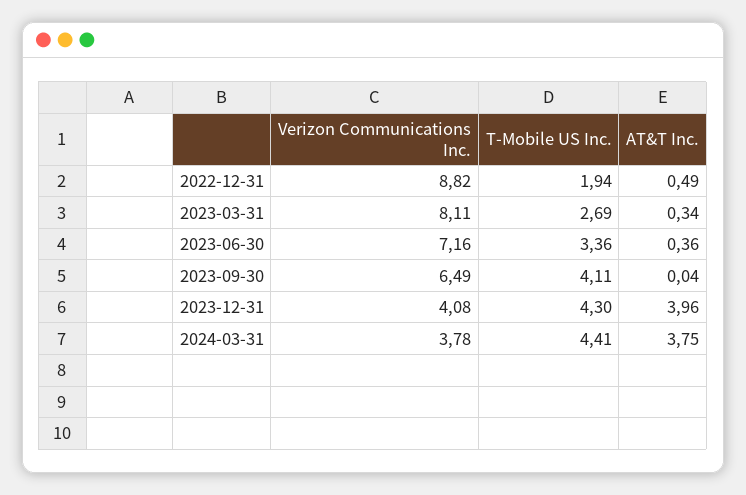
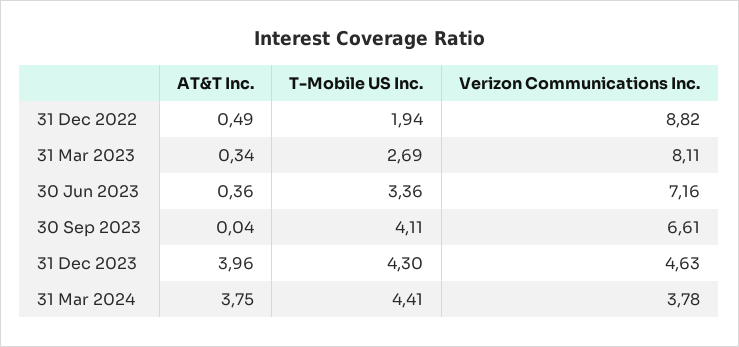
Verizon Communications Inc., 2023-09-30: 6.49 -> 6.61
Verizon Communications Inc., 2023-12-31: 4.08 -> 4.63

